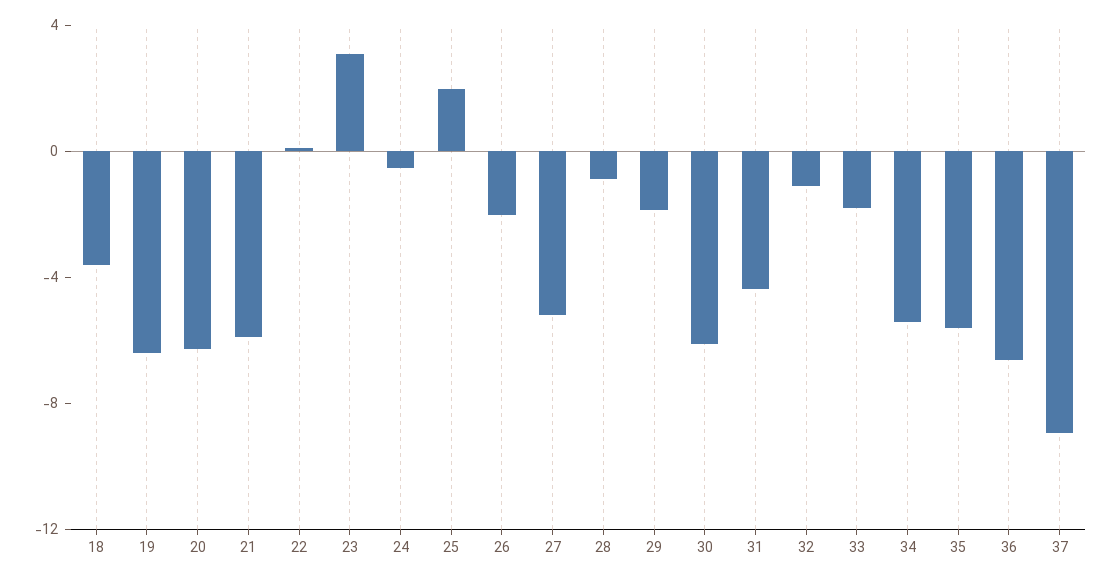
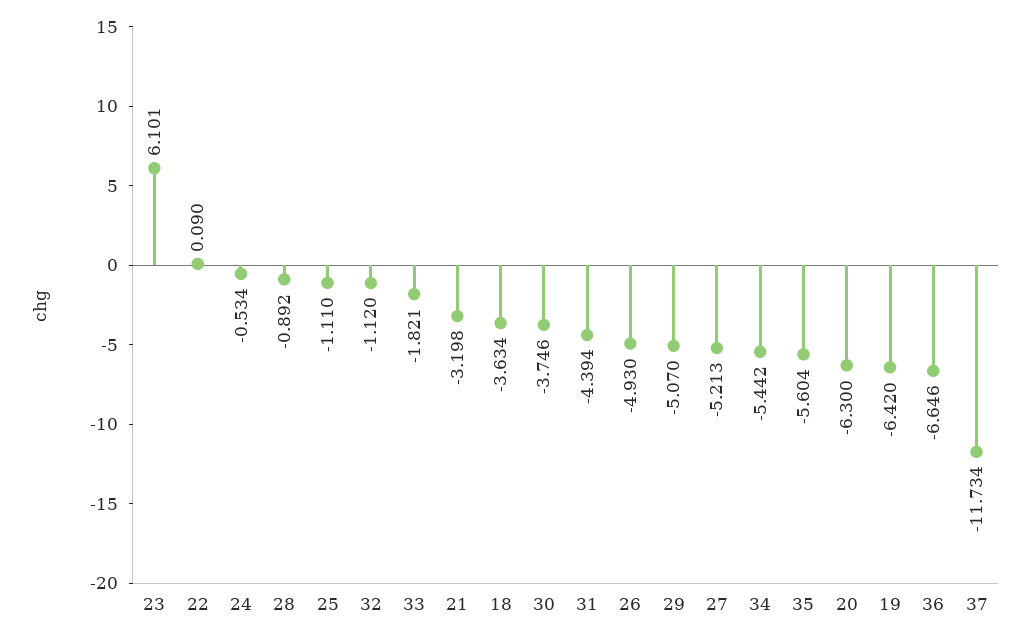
21: -6 -> -3.198
23: 3 -> 6.101
25: 2 -> -1.11
26: -2 -> -4.93
29: -2 -> -5.07
30: -6 -> -3.746
37: -9 -> -11.734

